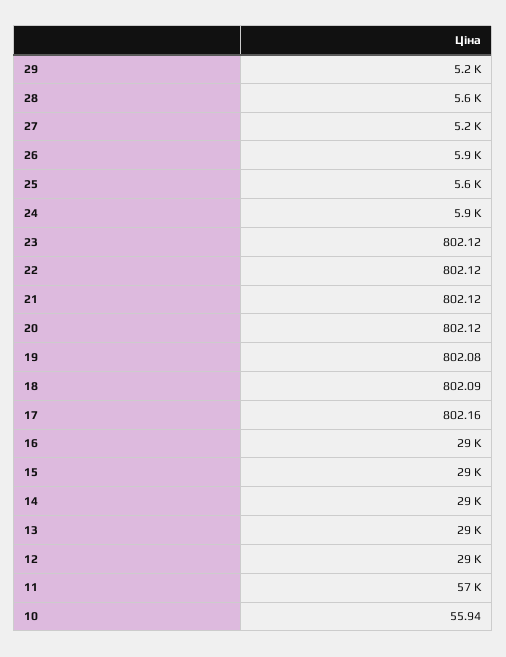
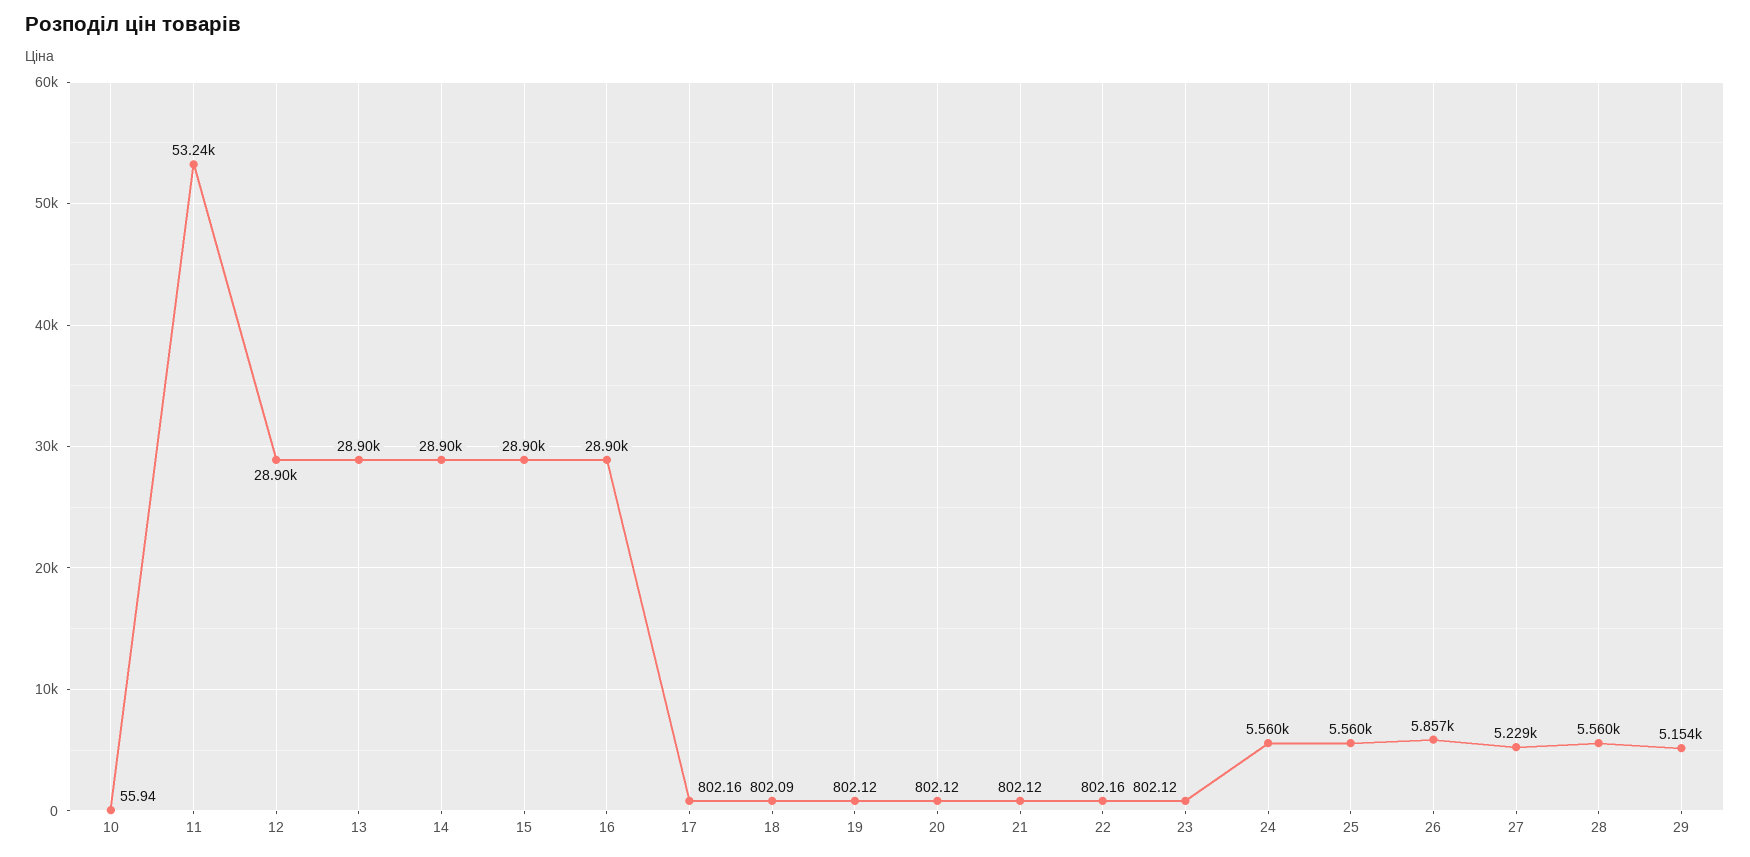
24: 5900 -> 5560
22: 802.12 -> 802.16
19: 802.08 -> 802.12
11: 57000 -> 53240

